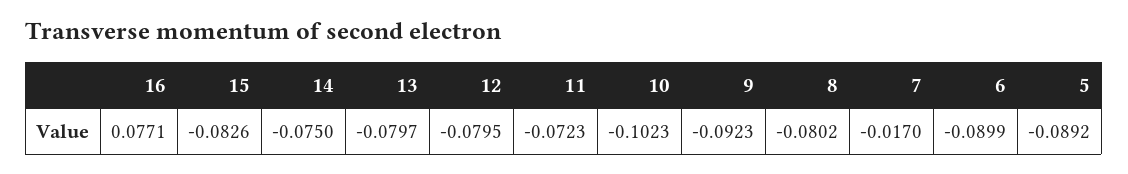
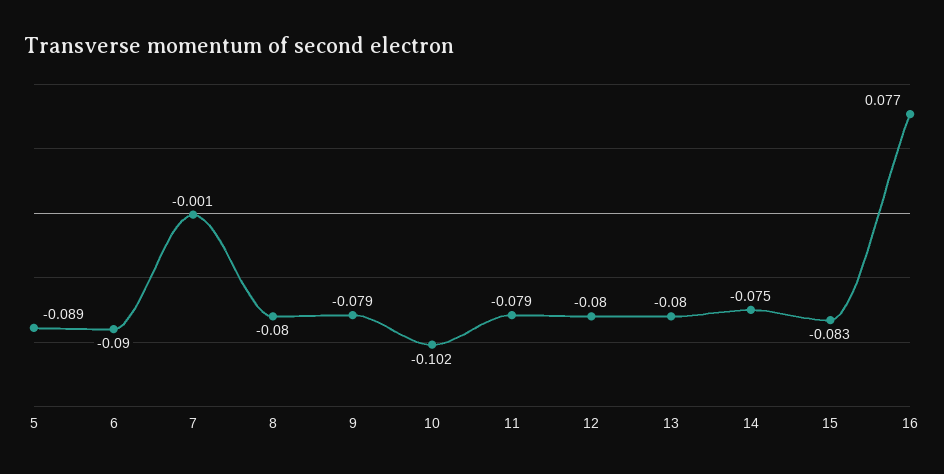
11: -0.0723 -> -0.079
9: -0.0923 -> -0.079
7: -0.017 -> -0.001

